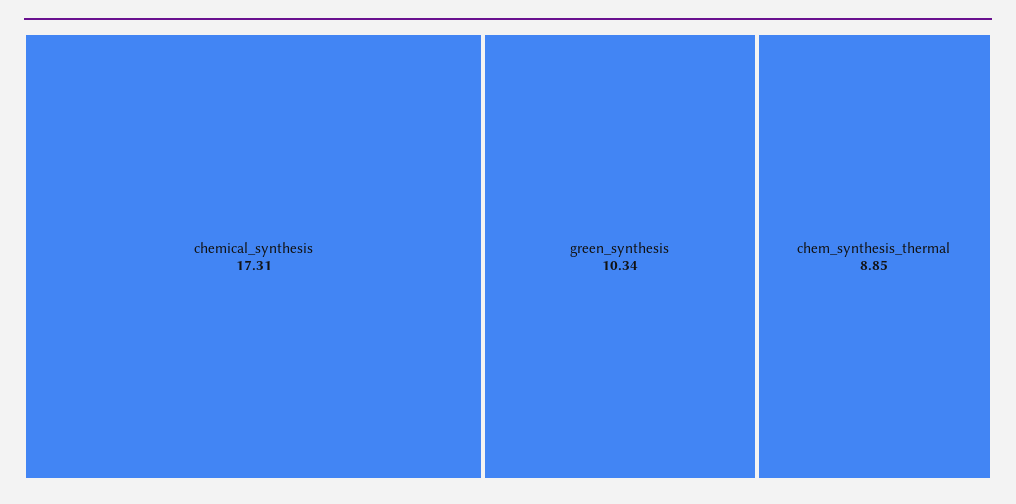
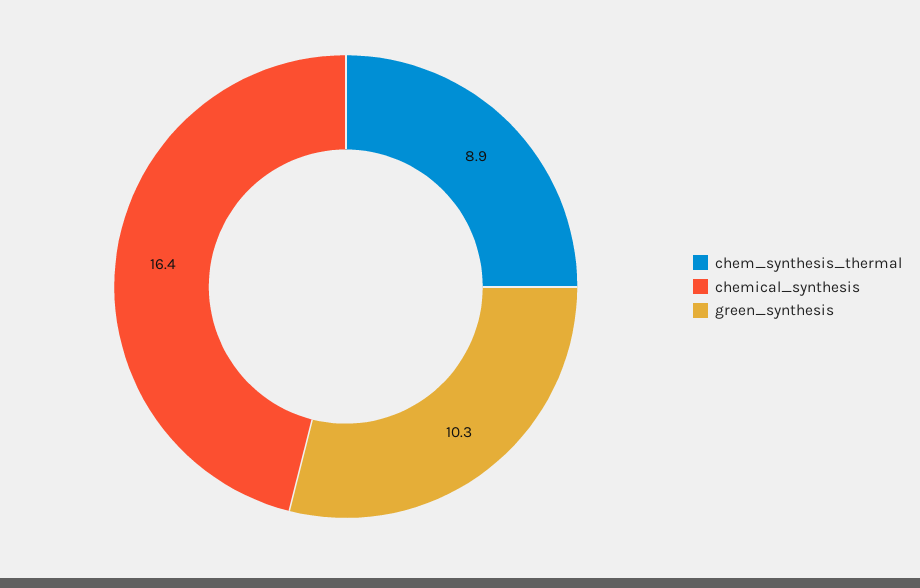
chemical_synthesis: 17.31 -> 16.4

